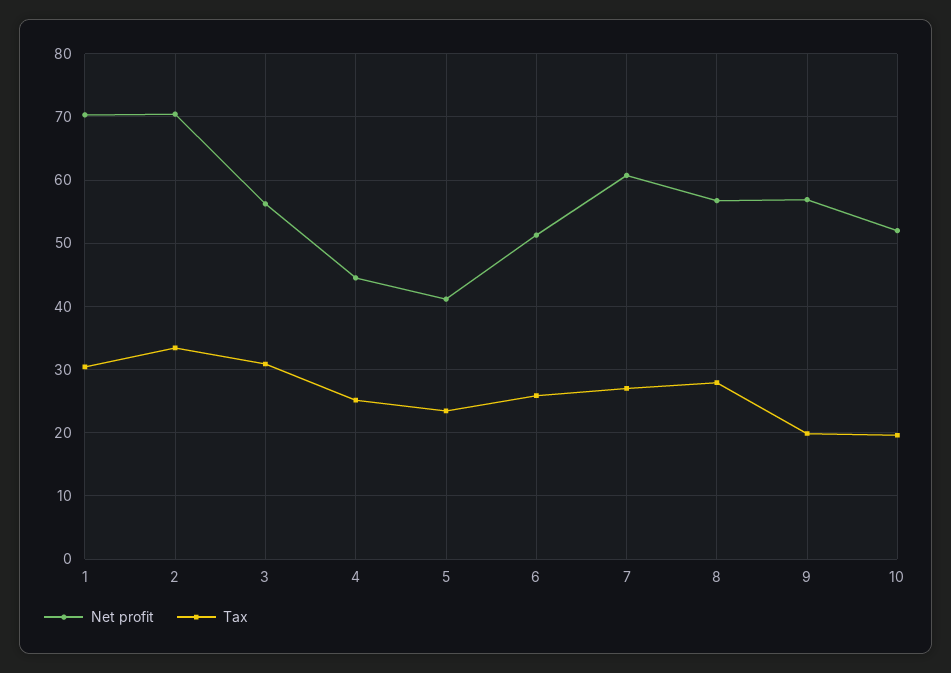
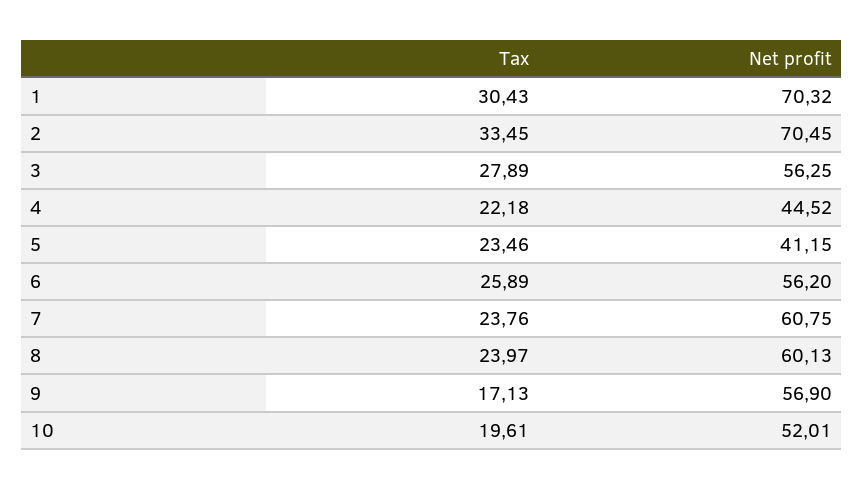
Tax, 3: 31 -> 27.89
Tax, 4: 25 -> 22.18
Net profit, 6: 51 -> 56.2
Tax, 7: 27 -> 23.76
Net profit, 8: 57 -> 60.13
Tax, 8: 28 -> 23.97
Tax, 9: 20 -> 17.13

